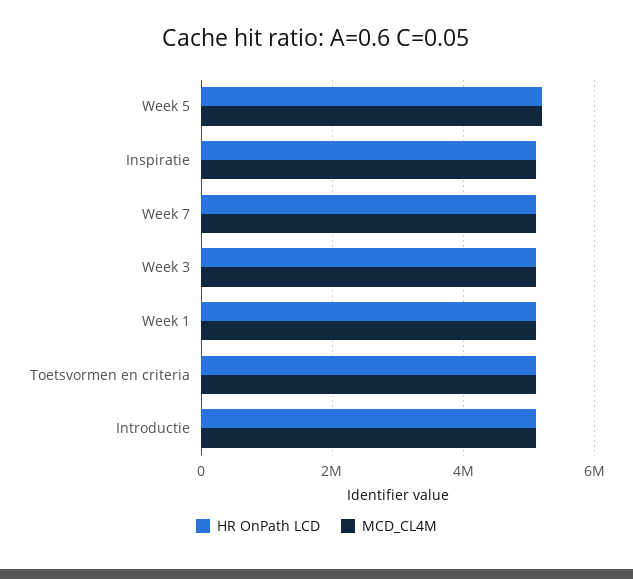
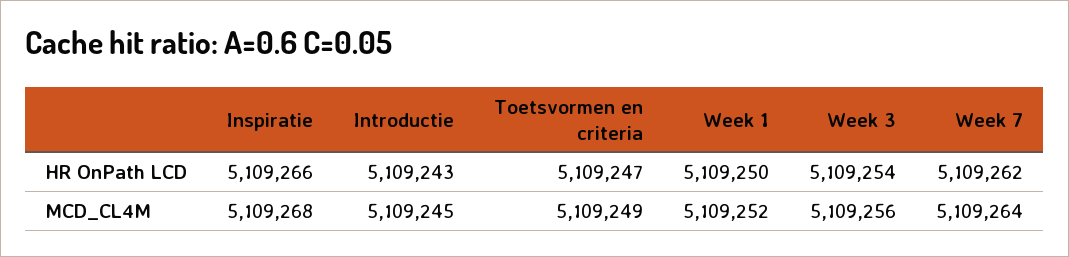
HR OnPath LCD, Week 5: 5200000 -> none
MCD_CL4M, Week 5: 5200000 -> none

